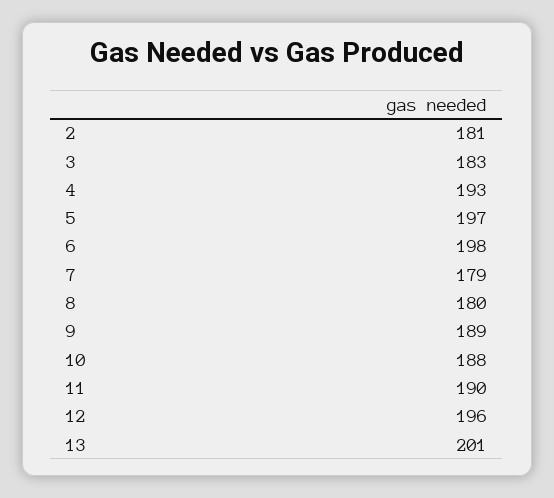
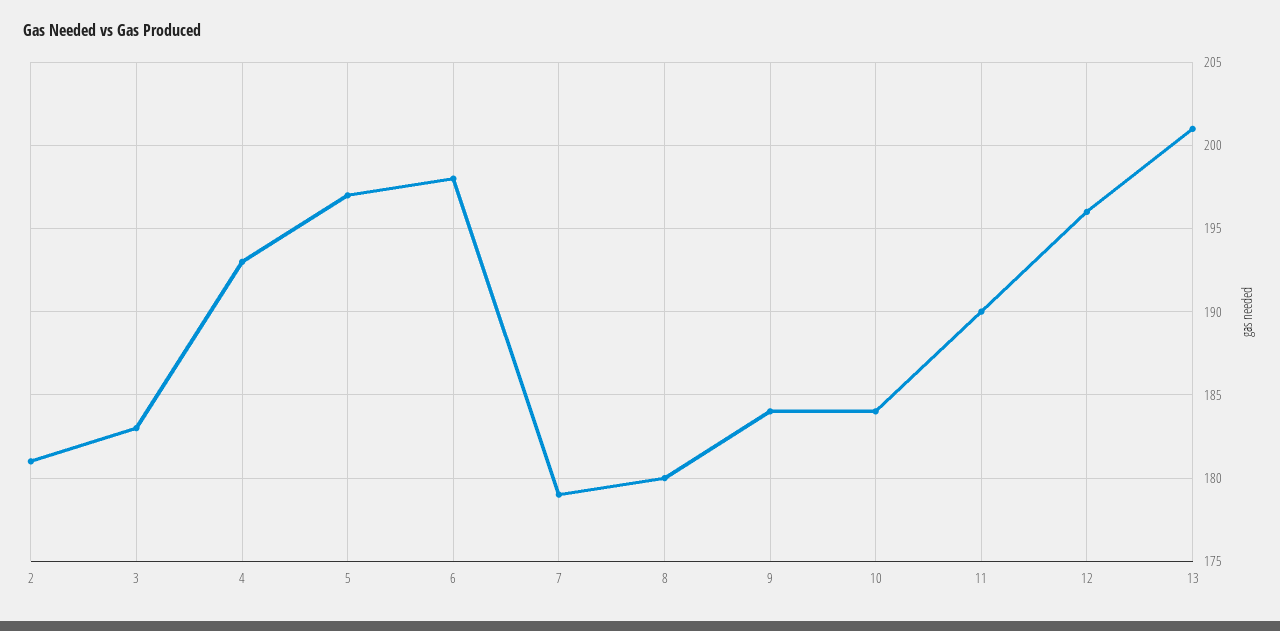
9: 189 -> 184
10: 188 -> 184

